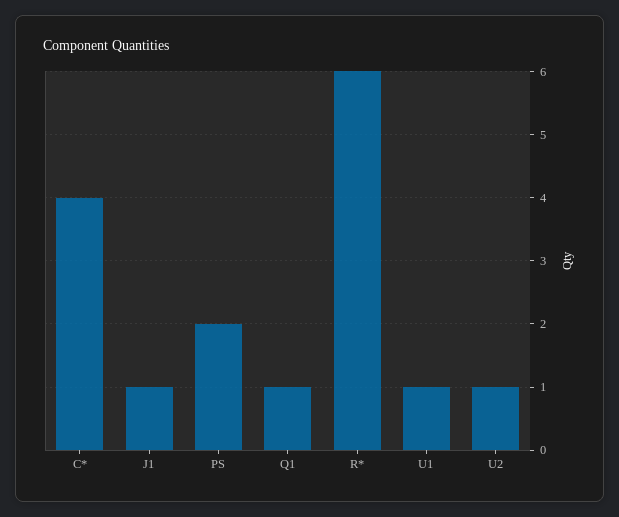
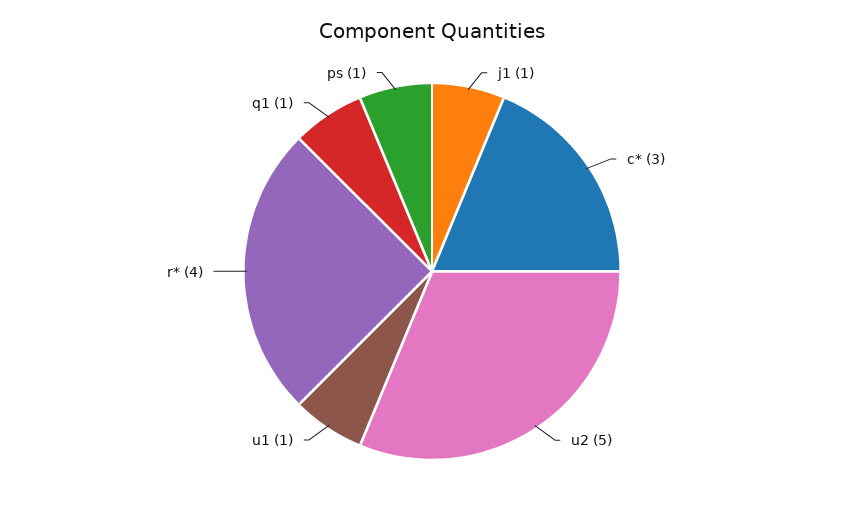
C*: 4 -> 3
PS: 2 -> 1
R*: 6 -> 4
U2: 1 -> 5

